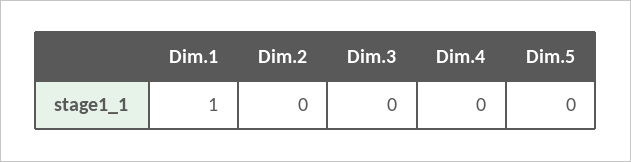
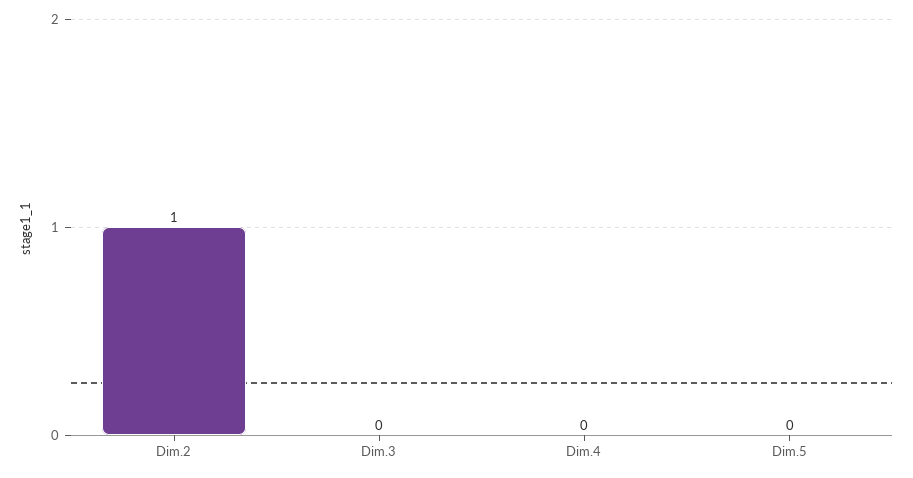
Dim.1: 1 -> none
Dim.2: 0 -> 1

